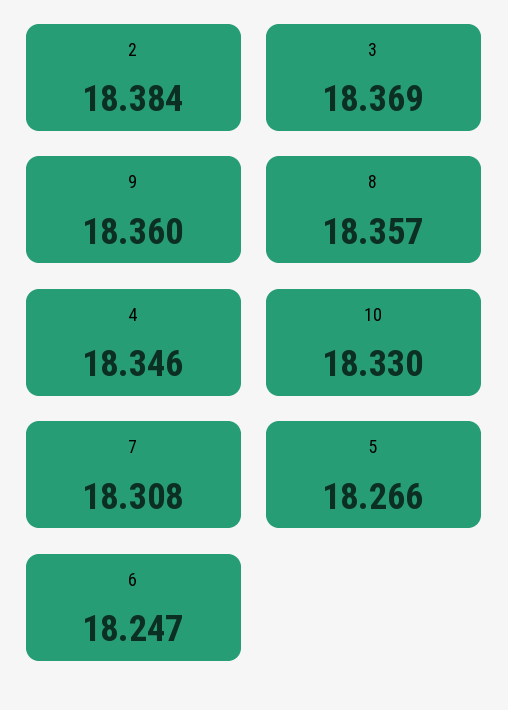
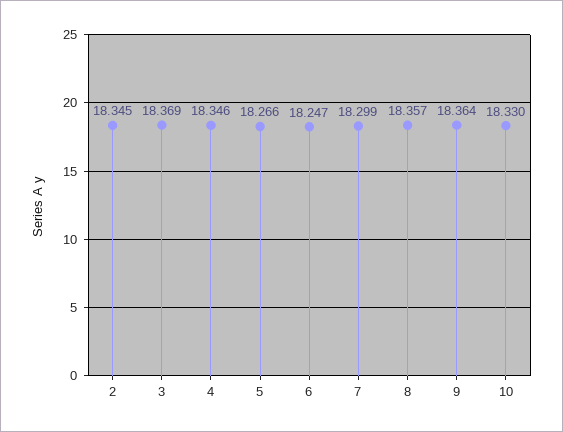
2: 18.384 -> 18.345
9: 18.36 -> 18.364
7: 18.308 -> 18.299

